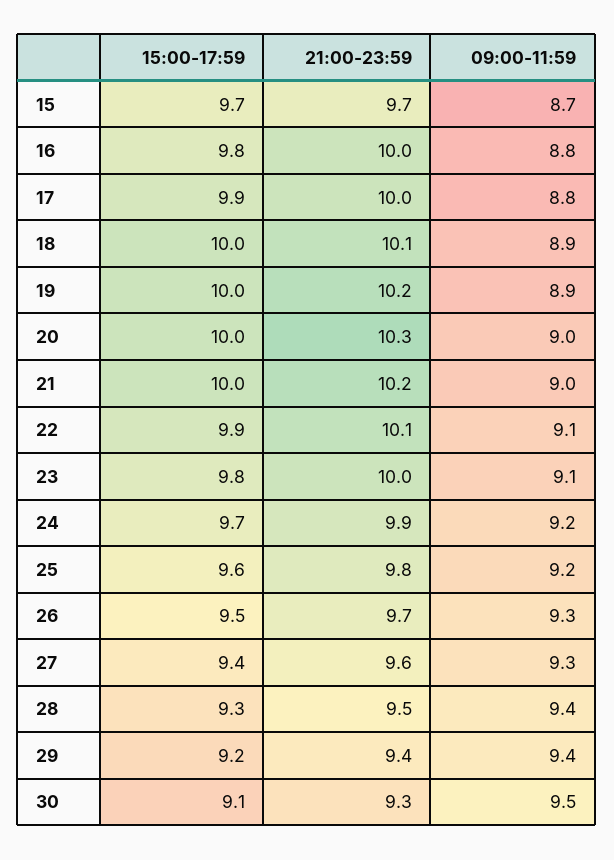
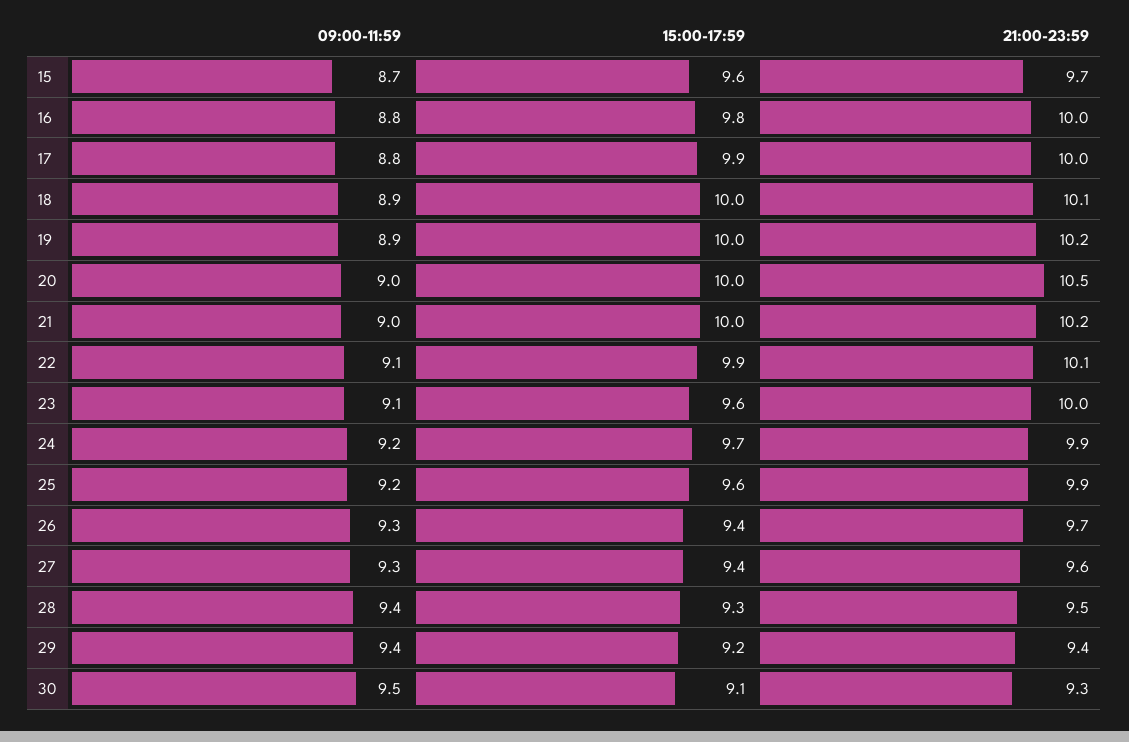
15:00-17:59, 15: 9.7 -> 9.6
21:00-23:59, 20: 10.3 -> 10.5
15:00-17:59, 23: 9.8 -> 9.6
21:00-23:59, 25: 9.8 -> 9.9
15:00-17:59, 26: 9.5 -> 9.4

